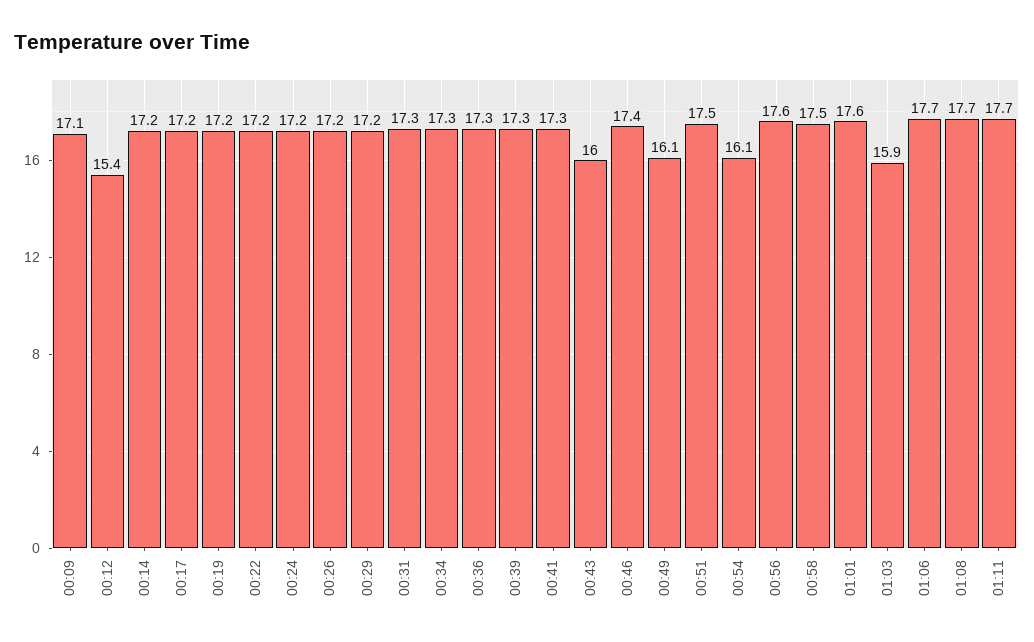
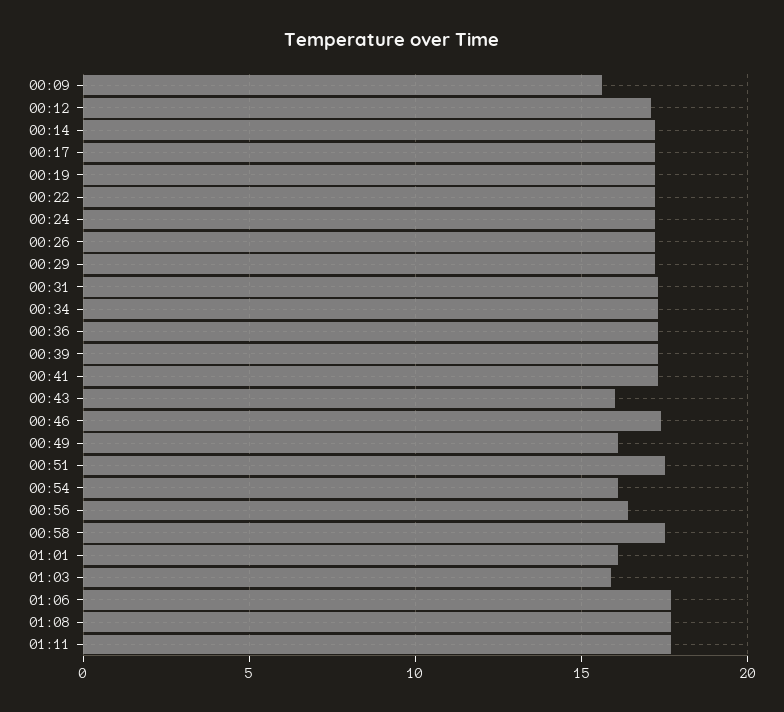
00:09: 17.1 -> 15.5
00:12: 15.4 -> 17
00:56: 17.6 -> 16.5
01:01: 17.6 -> 16

